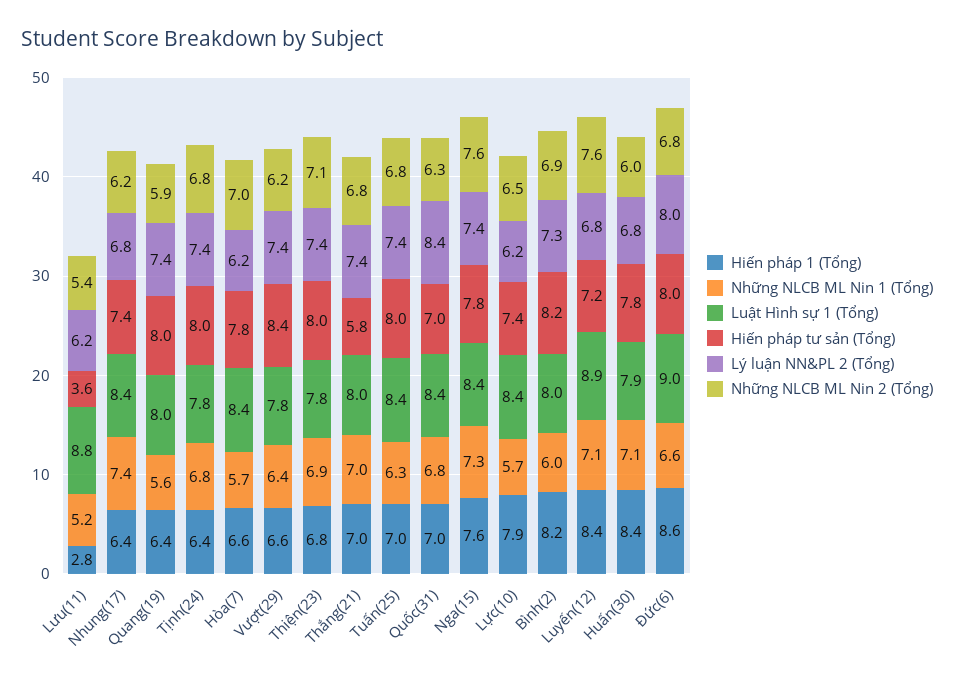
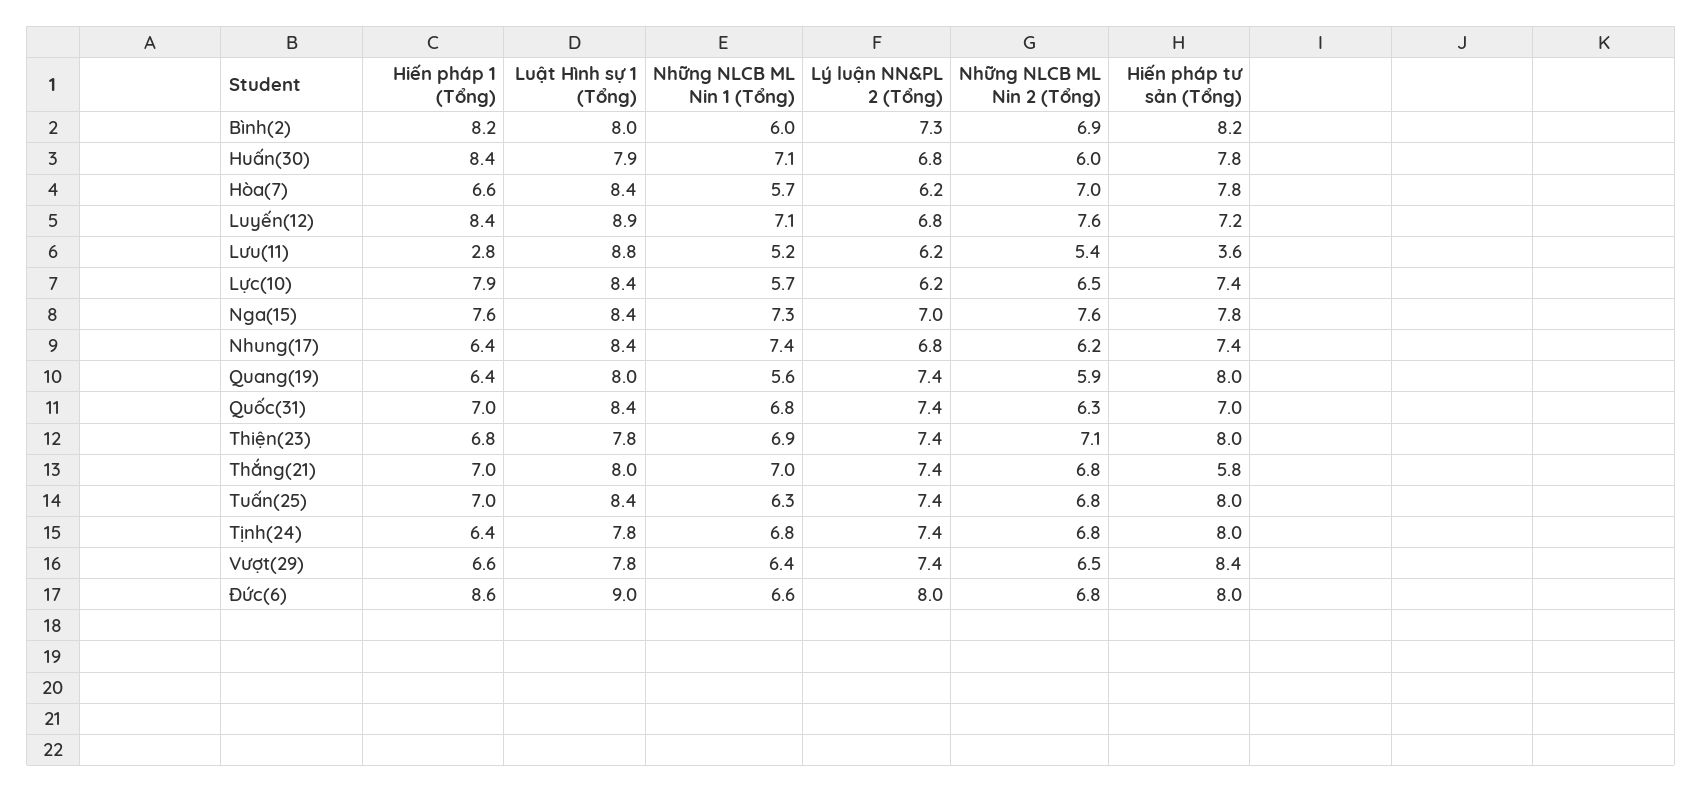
Những NLCB ML Nin 2 (Tổng), Vượt(29): 6.2 -> 6.5
Lý luận NN&PL 2 (Tổng), Quốc(31): 8.4 -> 7.4
Lý luận NN&PL 2 (Tổng), Nga(15): 7.4 -> 7

